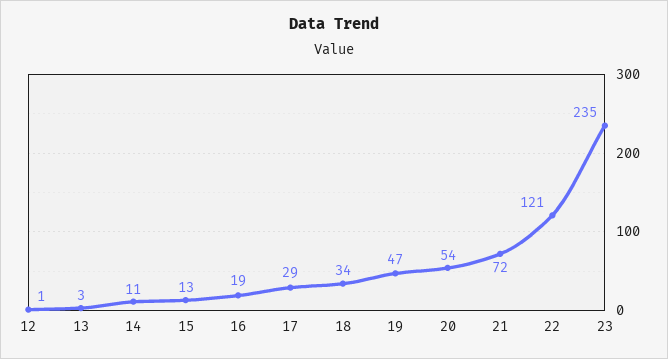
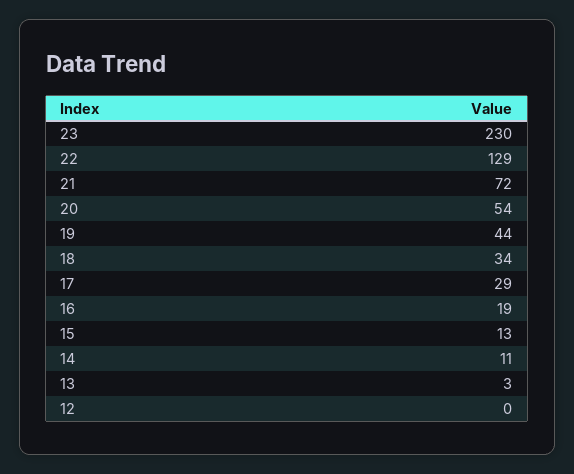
12: 1 -> 0
19: 47 -> 44
22: 121 -> 129
23: 235 -> 230

